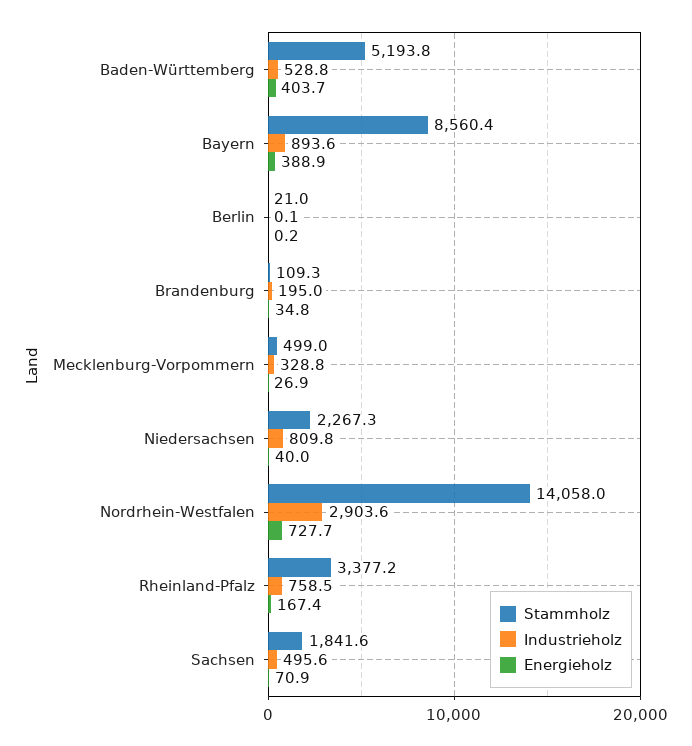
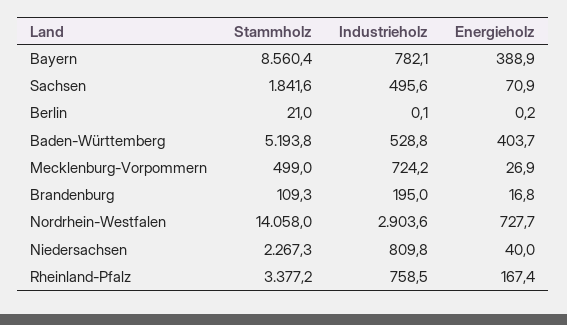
Industrieholz, Bayern: 893.6 -> 782.1
Energieholz, Brandenburg: 34.8 -> 16.8
Industrieholz, Mecklenburg-Vorpommern: 328.8 -> 724.2

